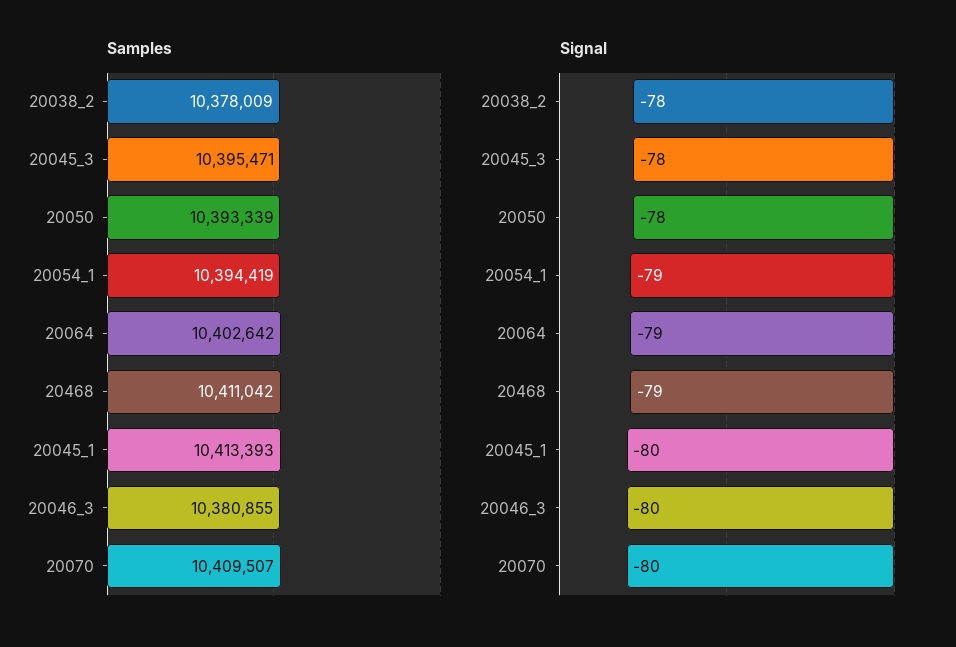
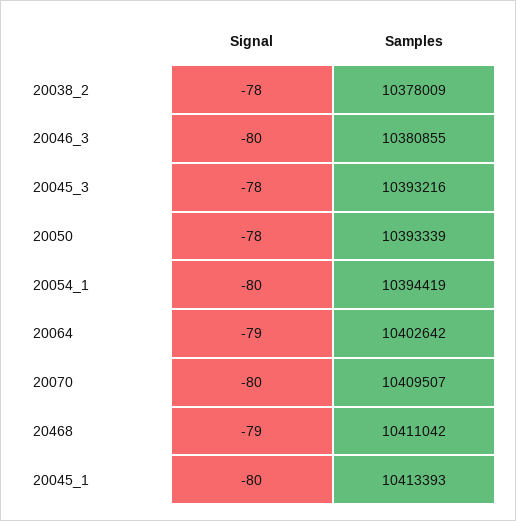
Samples, 20045_3: 10395471 -> 10393216
Signal, 20054_1: -79 -> -80

